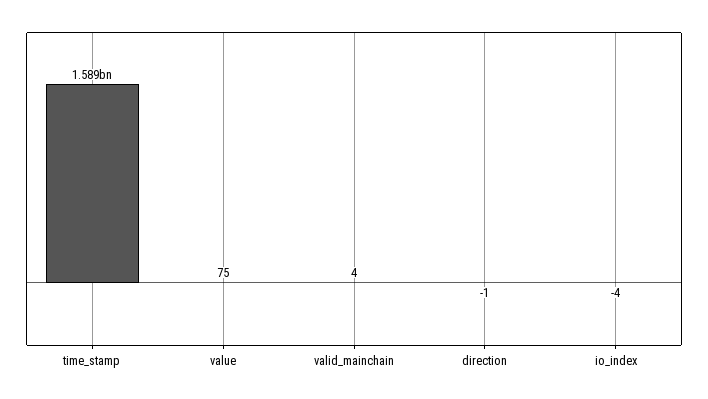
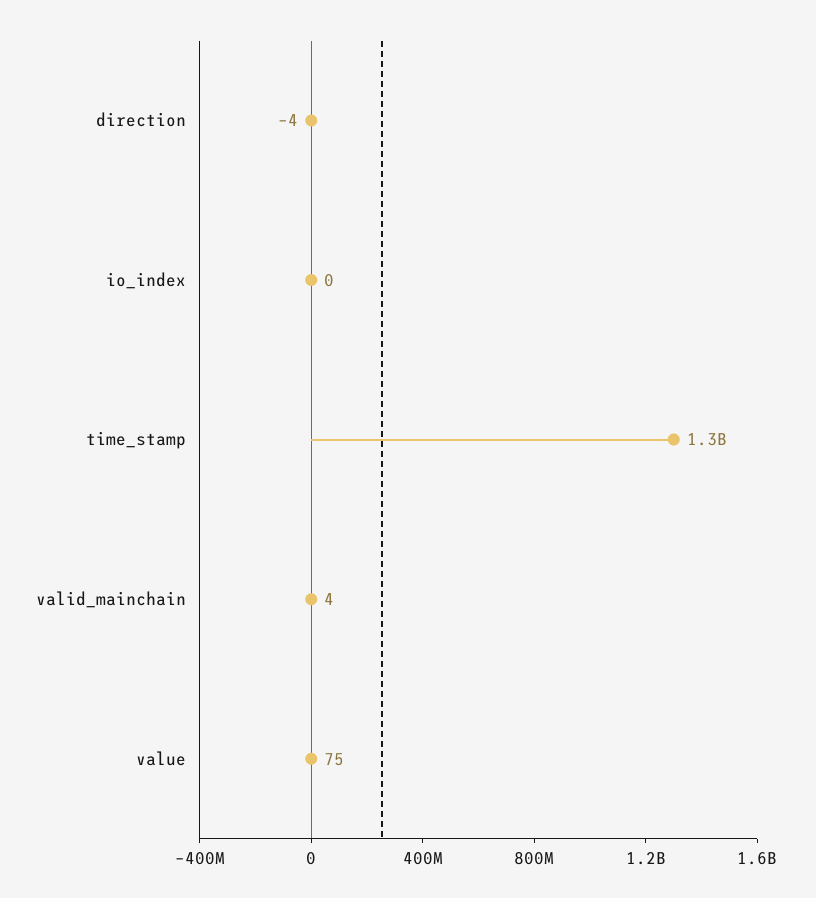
time_stamp: 1589000000 -> 1300000000
direction: -1 -> -4
io_index: -4 -> 0

